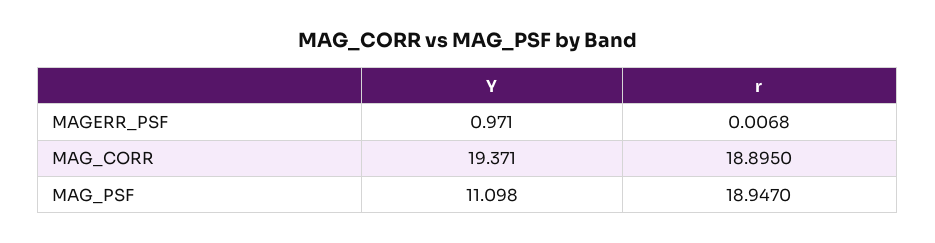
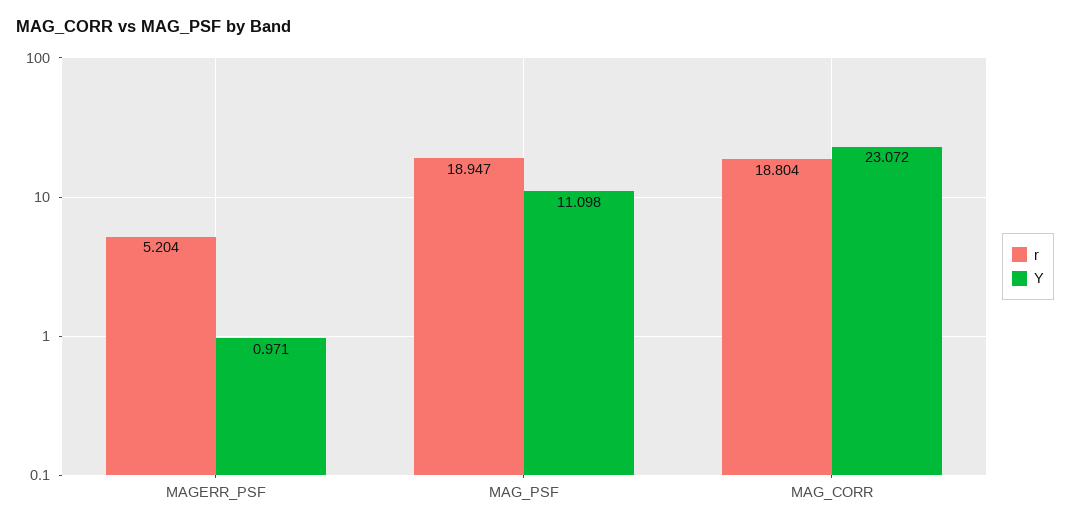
r, MAGERR_PSF: 0.0068 -> 5.204
Y, MAG_CORR: 19.371 -> 23.072
r, MAG_CORR: 18.895 -> 18.804

